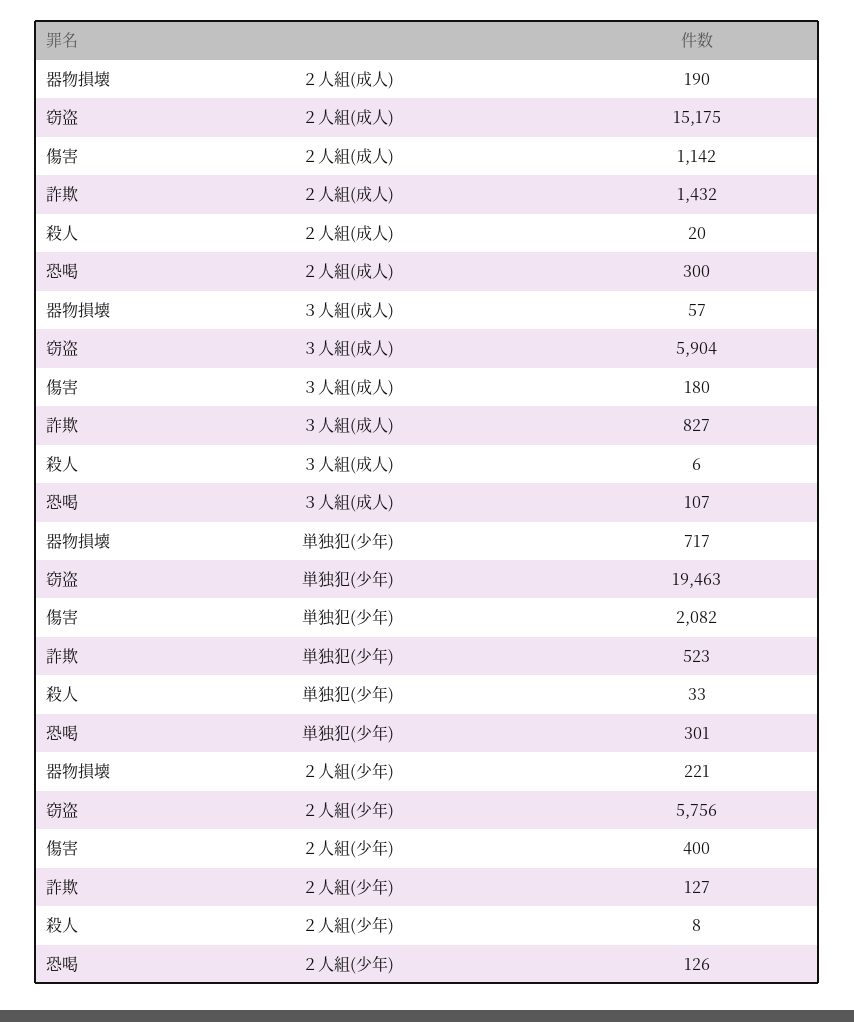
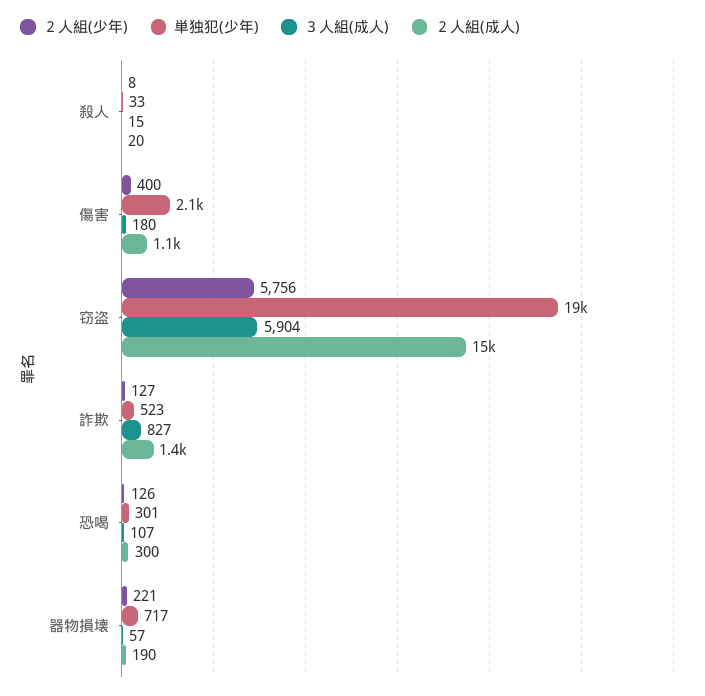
３人組(成人), 殺人: 6 -> 15

